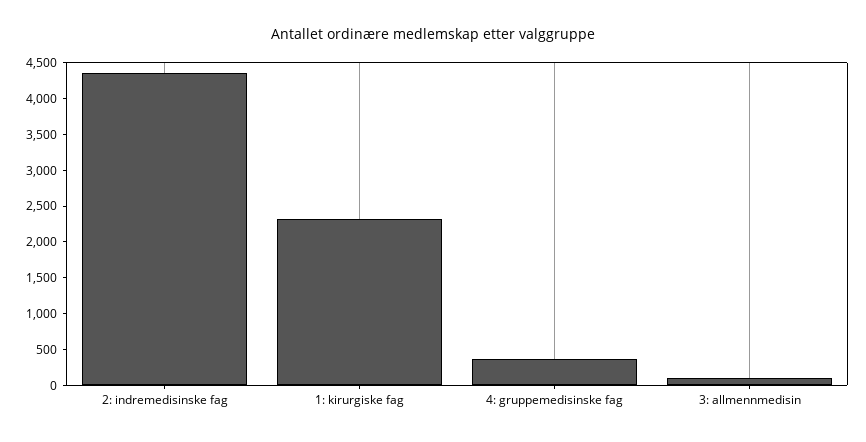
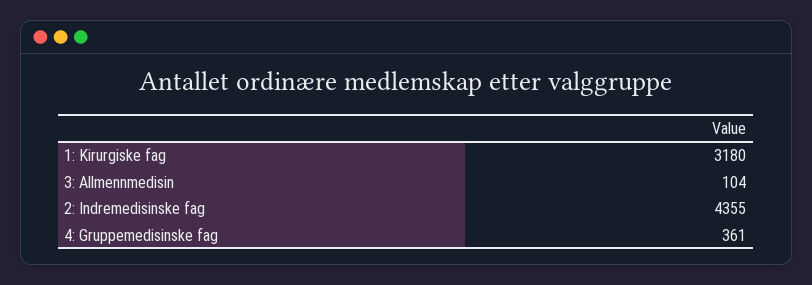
1: kirurgiske fag: 2250 -> 3180

